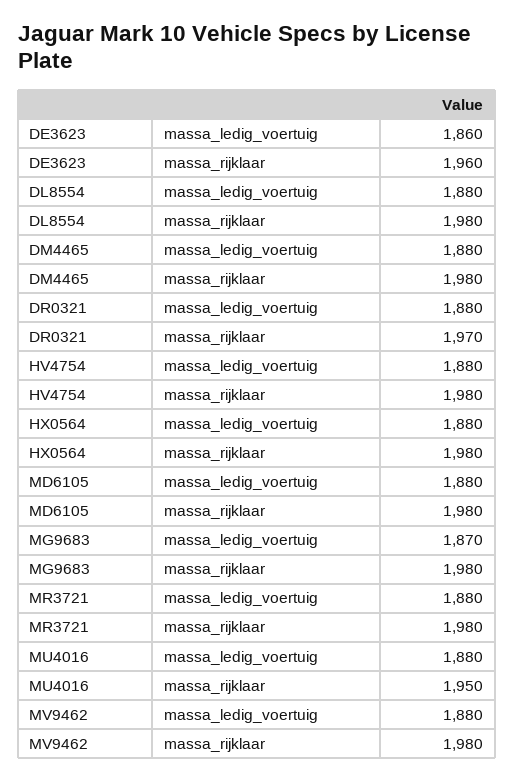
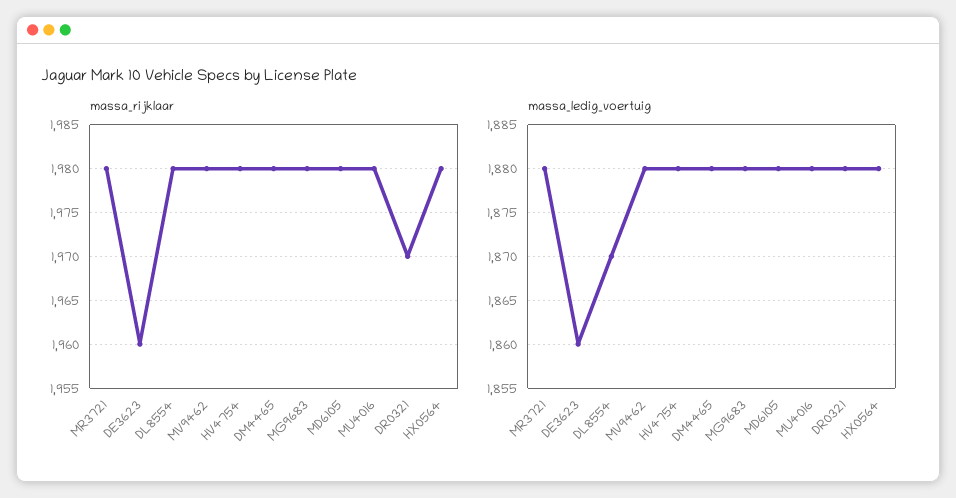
massa_ledig_voertuig, DL8554: 1880 -> 1870
massa_ledig_voertuig, MG9683: 1870 -> 1880
massa_rijklaar, MU4016: 1950 -> 1980

